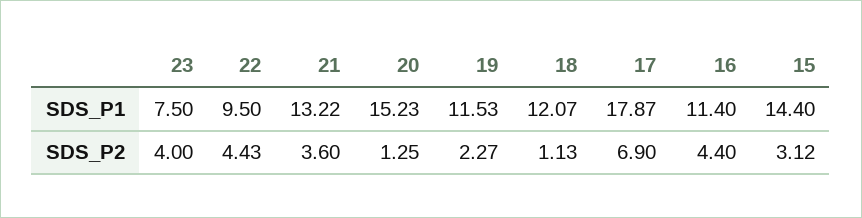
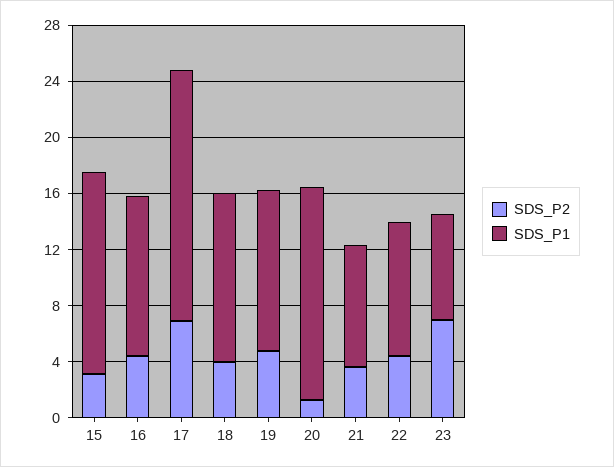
SDS_P1, 21: 13.22 -> 9
SDS_P2, 23: 4 -> 7
SDS_P2, 19: 2.27 -> 5
SDS_P2, 18: 1.13 -> 4

